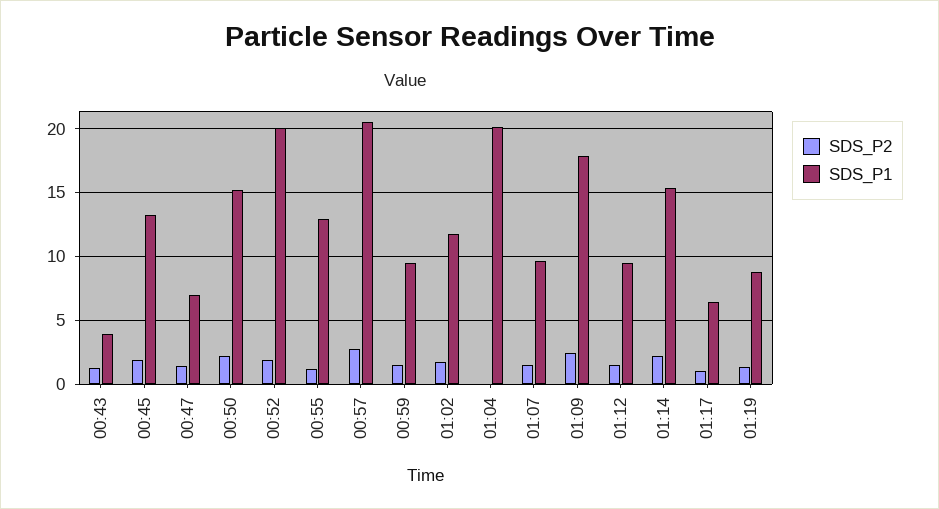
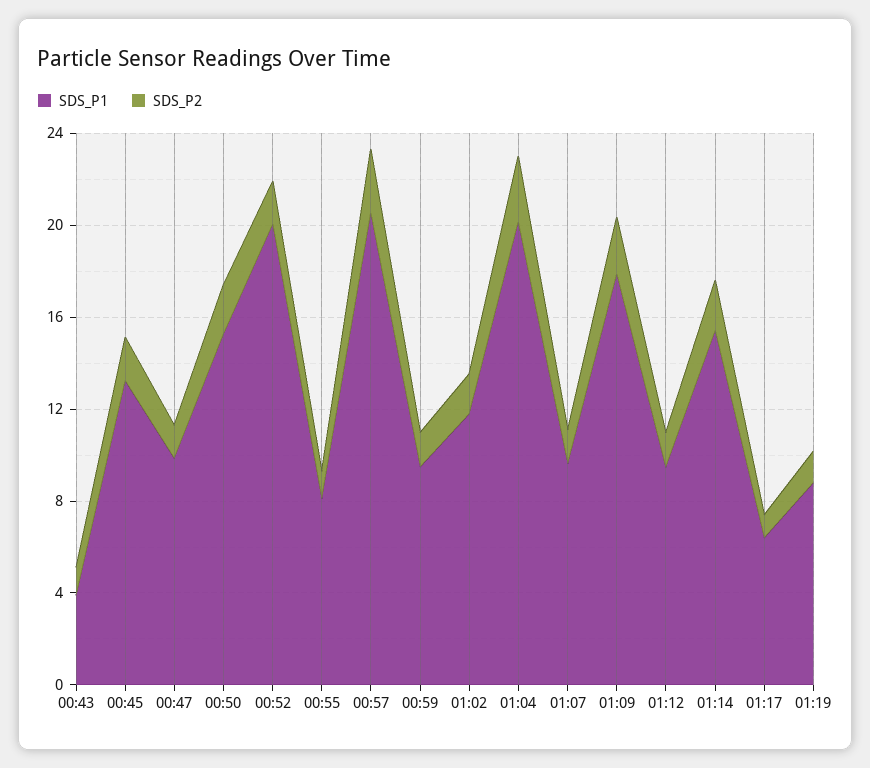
SDS_P1, 00:47: 7 -> 10
SDS_P1, 00:55: 13 -> 8
SDS_P2, 01:04: 0 -> 3

